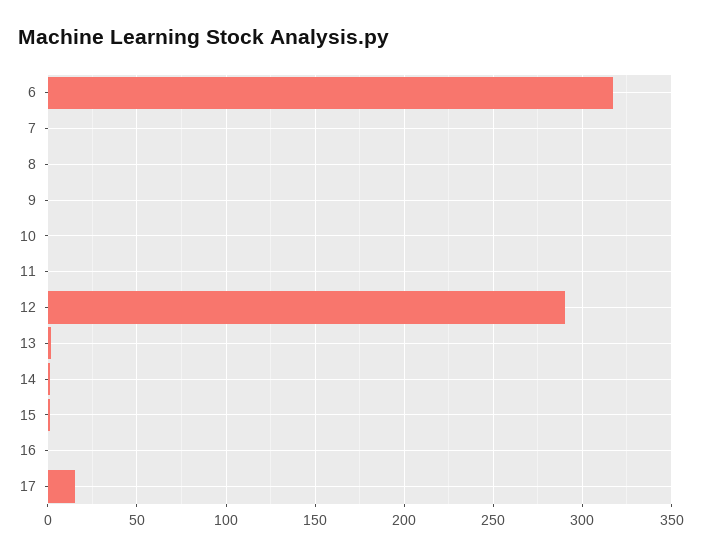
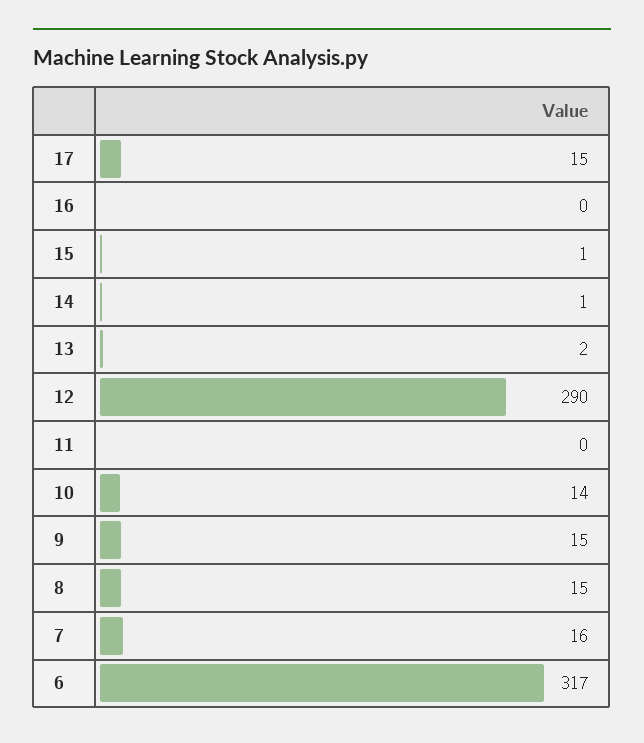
7: 0 -> 16
8: 0 -> 15
9: 0 -> 15
10: 0 -> 14

